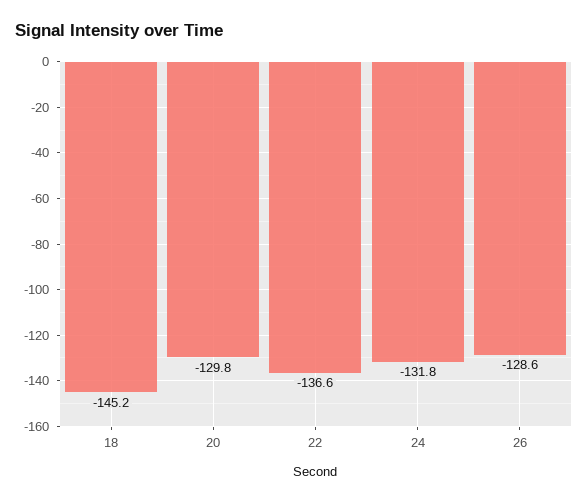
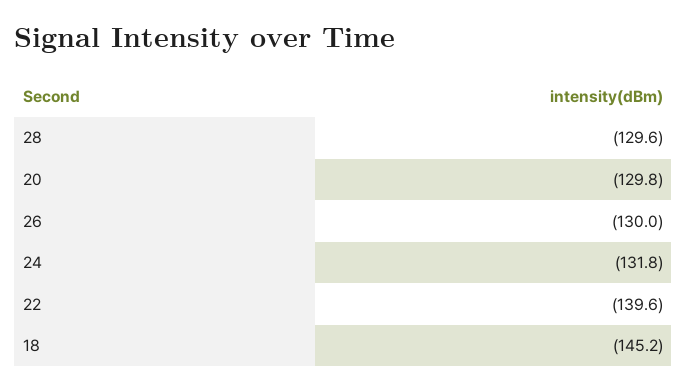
22: -136.6 -> -139.6
26: -128.6 -> -130
28: none -> -129.6

